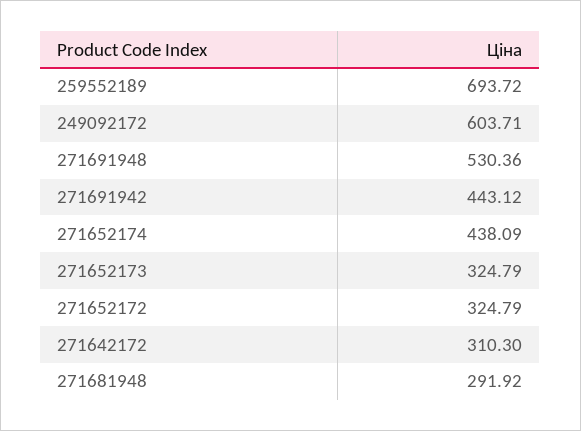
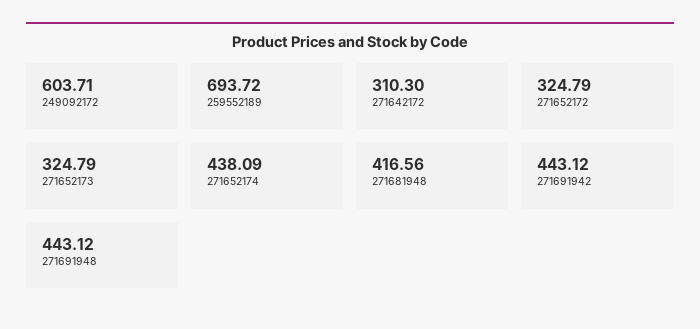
271691948: 530.36 -> 443.12
271681948: 291.92 -> 416.56

